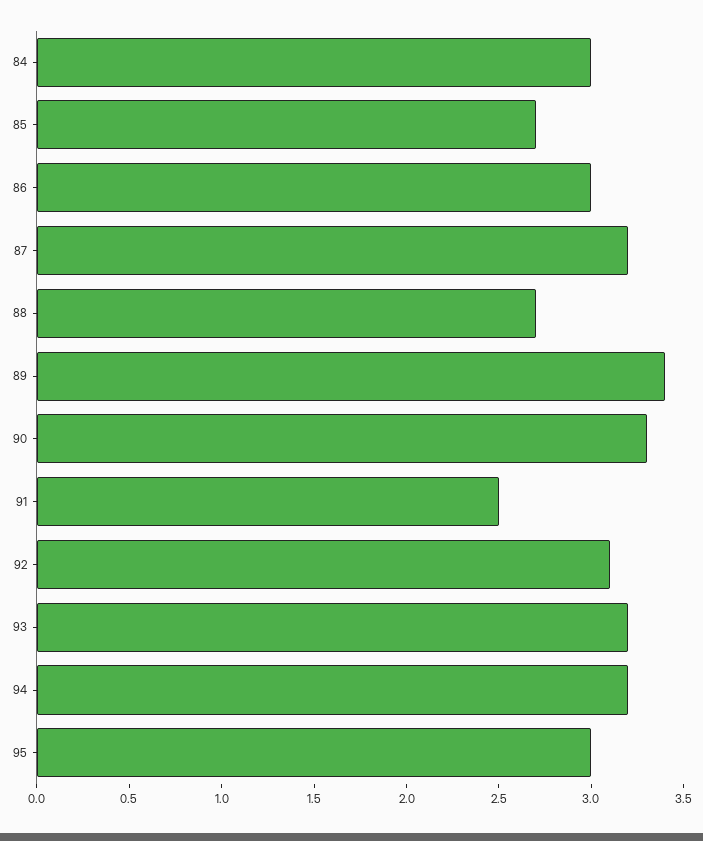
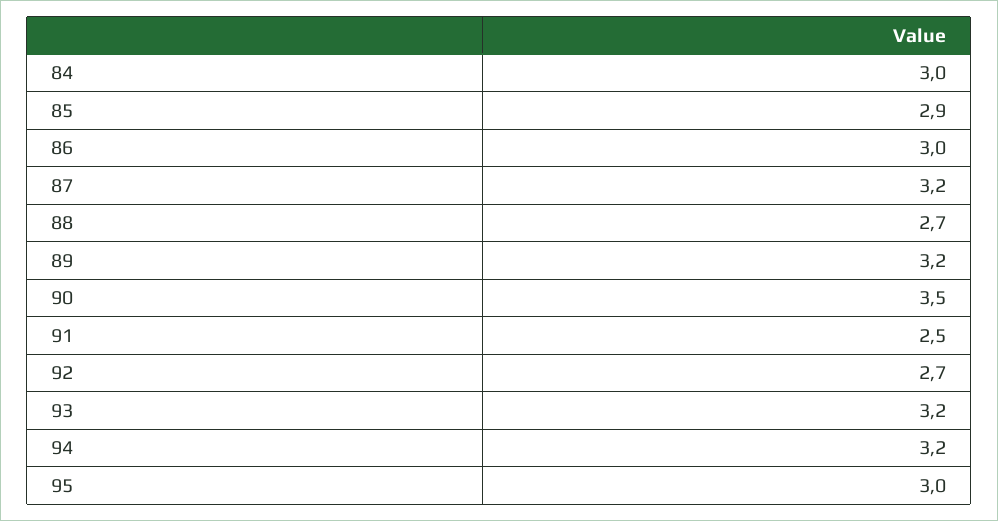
85: 2.7 -> 2.9
89: 3.4 -> 3.2
90: 3.3 -> 3.5
92: 3.1 -> 2.7

